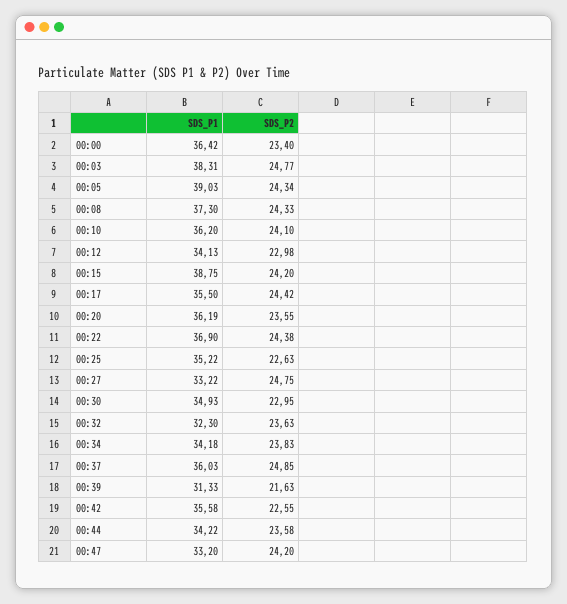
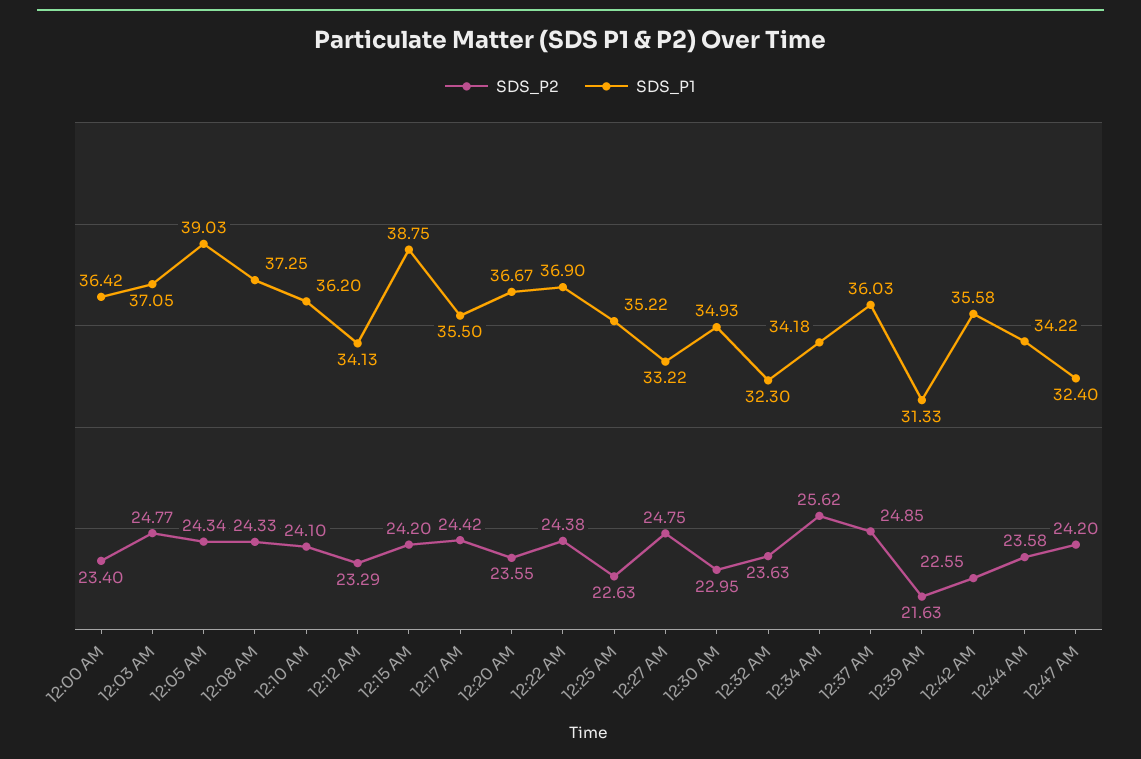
SDS_P1, 00:03: 38.31 -> 37.05
SDS_P1, 00:08: 37.3 -> 37.25
SDS_P2, 00:12: 22.98 -> 23.29
SDS_P1, 00:20: 36.19 -> 36.67
SDS_P2, 00:34: 23.83 -> 25.62
SDS_P1, 00:47: 33.2 -> 32.4

